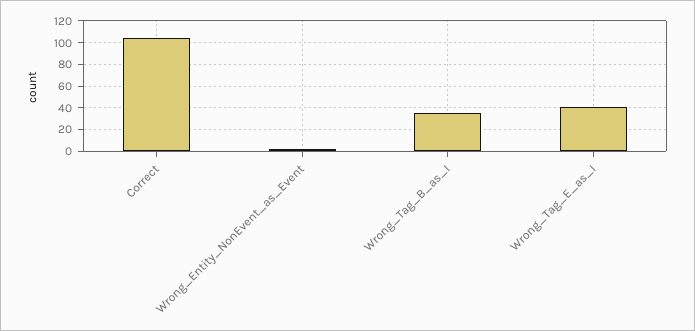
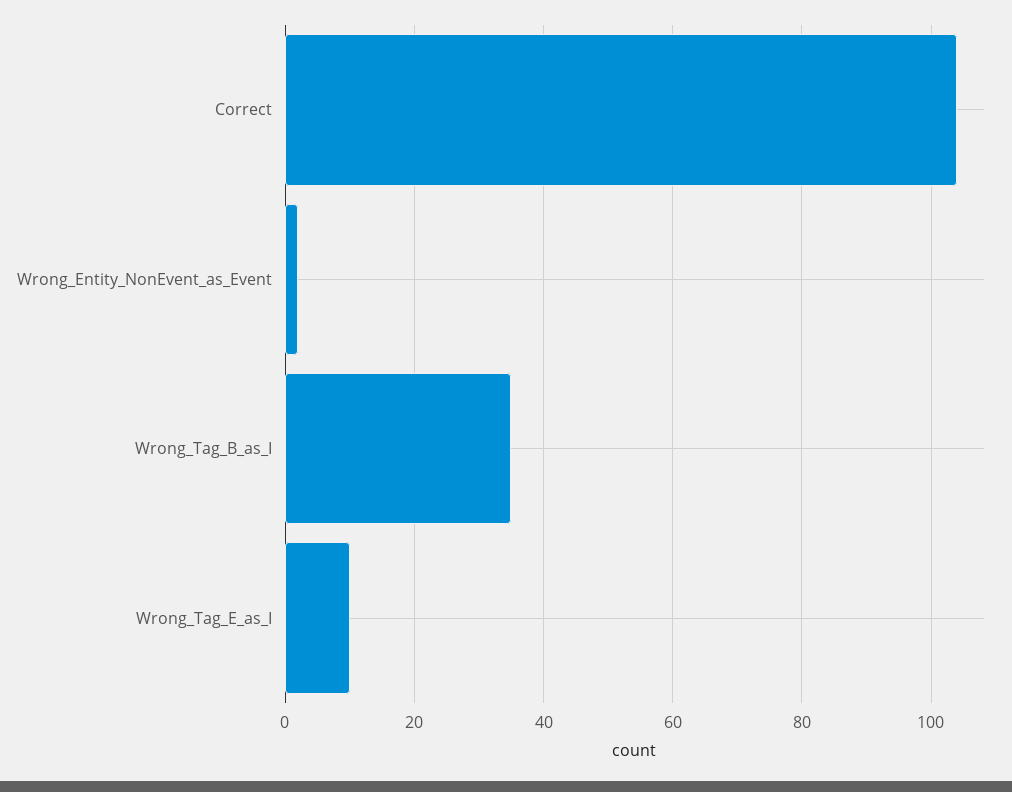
Wrong_Tag_E_as_I: 40 -> 10

